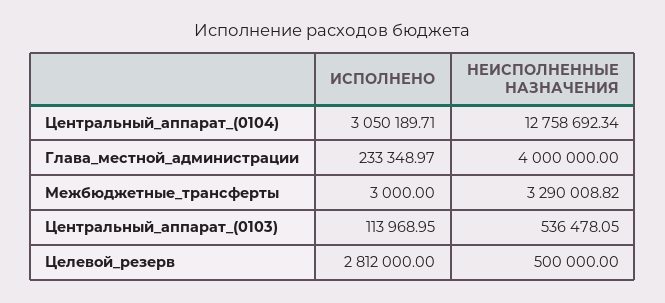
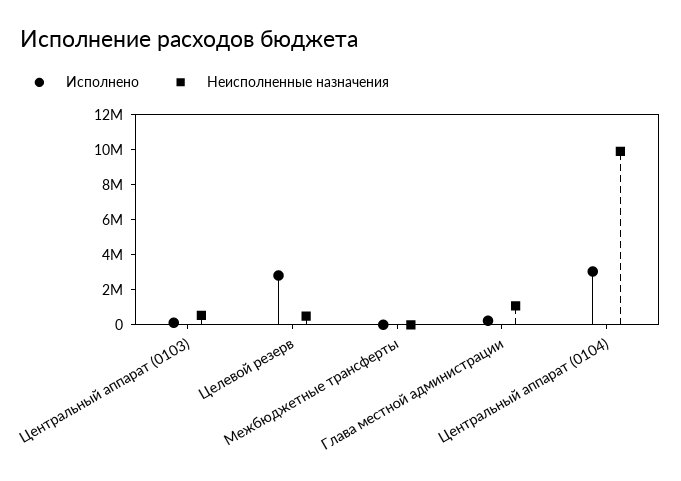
НЕИСПОЛНЕННЫЕ НАЗНАЧЕНИЯ, Центральный_аппарат_(0104): 12758692.34 -> 10000000
НЕИСПОЛНЕННЫЕ НАЗНАЧЕНИЯ, Глава_местной_администрации: 4000000 -> 1000000
НЕИСПОЛНЕННЫЕ НАЗНАЧЕНИЯ, Межбюджетные_трансферты: 3290008.82 -> 0

